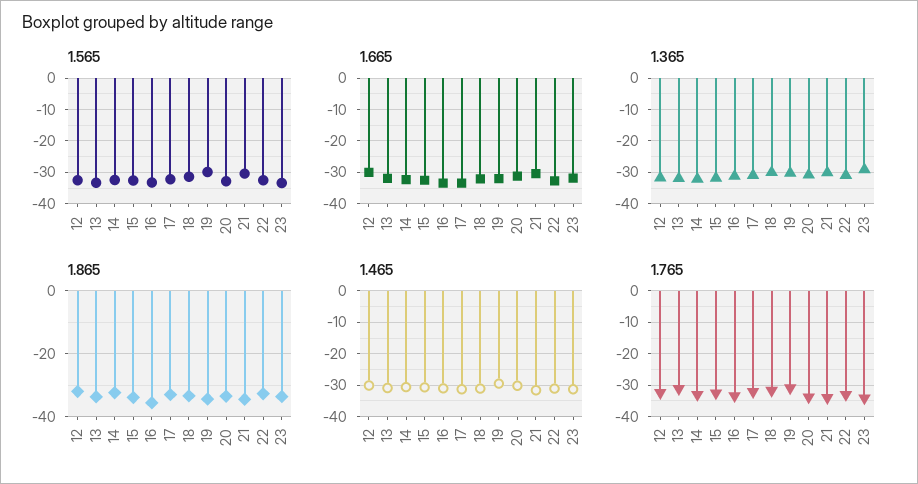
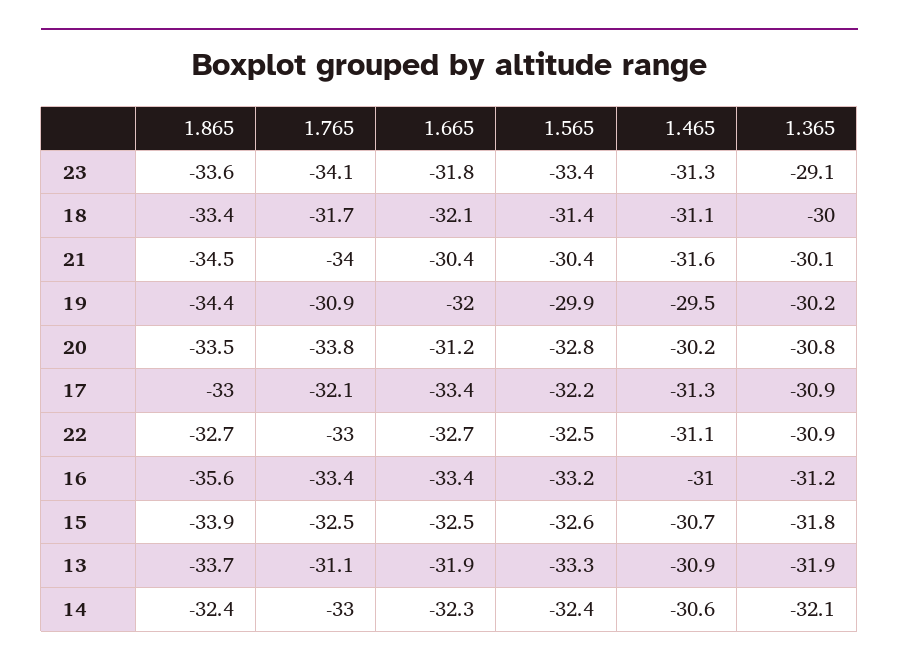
1.565, 12: -32 -> none
1.665, 12: -30 -> none
1.365, 12: -32 -> none
1.865, 12: -32 -> none
1.465, 12: -30 -> none
1.765, 12: -32 -> none

